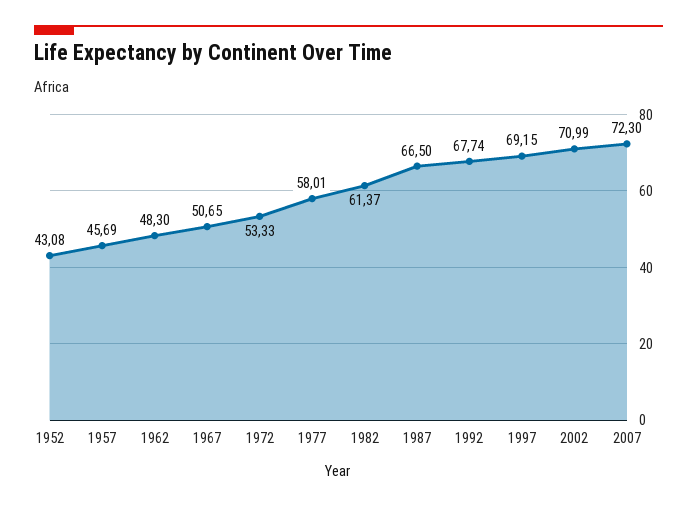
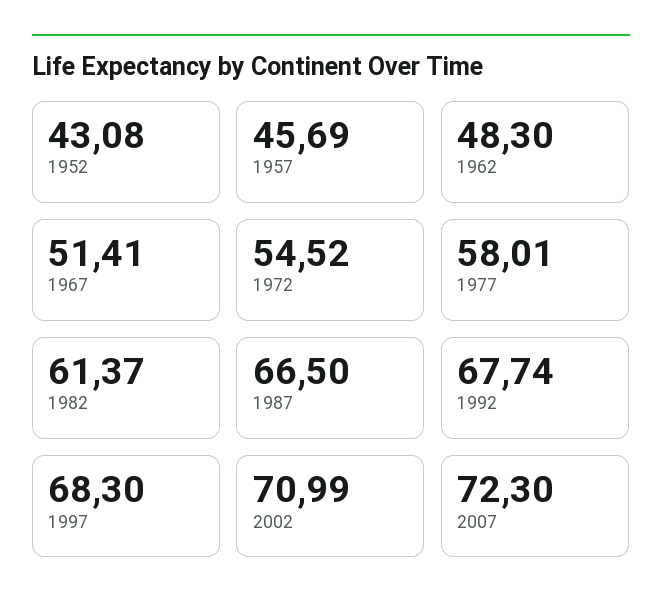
1967: 50.65 -> 51.41
1972: 53.33 -> 54.52
1997: 69.15 -> 68.3

